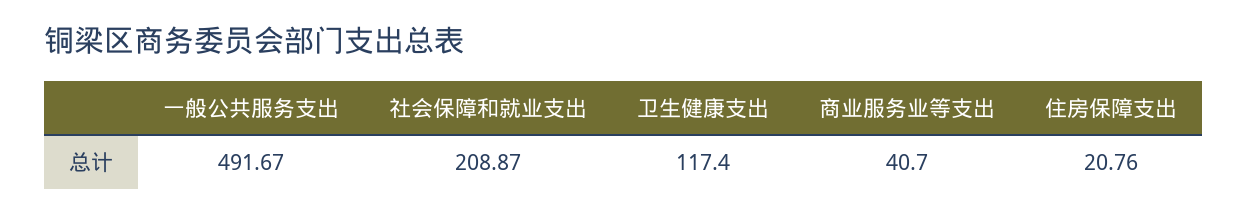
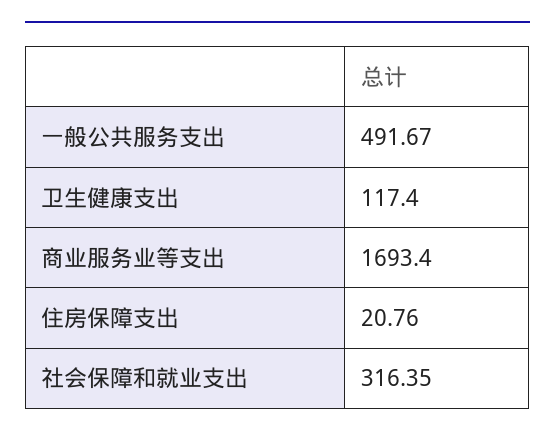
社会保障和就业支出: 208.87 -> 316.35
商业服务业等支出: 40.7 -> 1693.4

